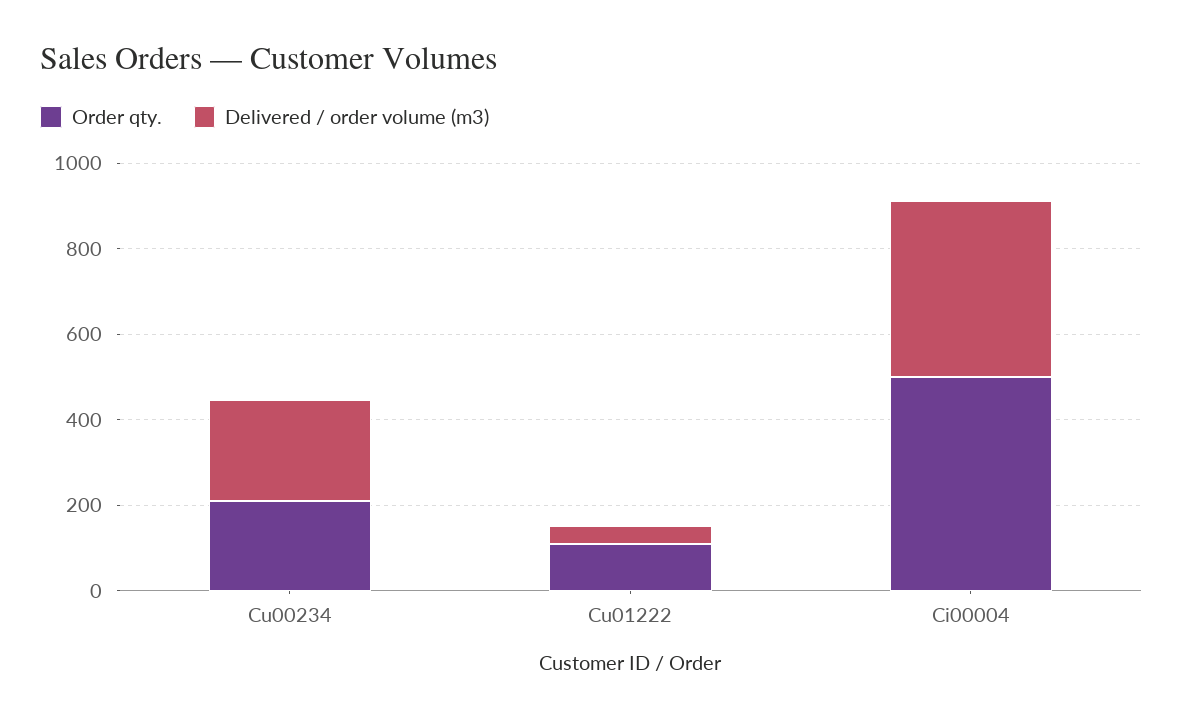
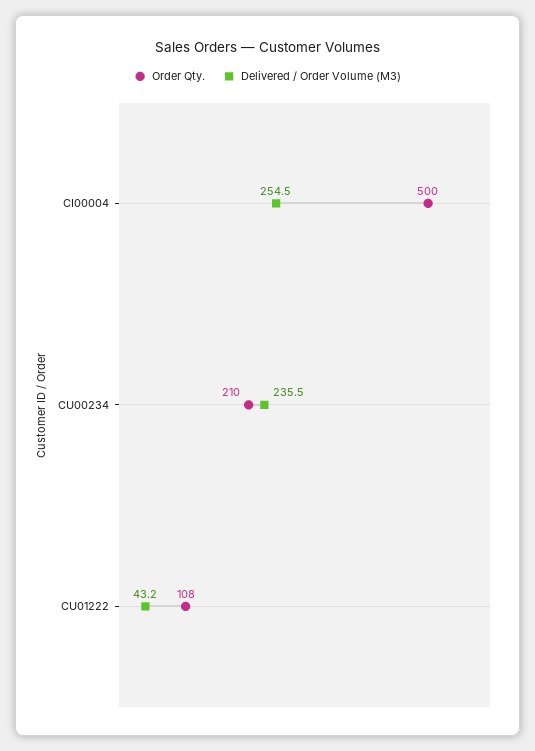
Delivered / order volume (m3), Ci00004: 400 -> 254.5

